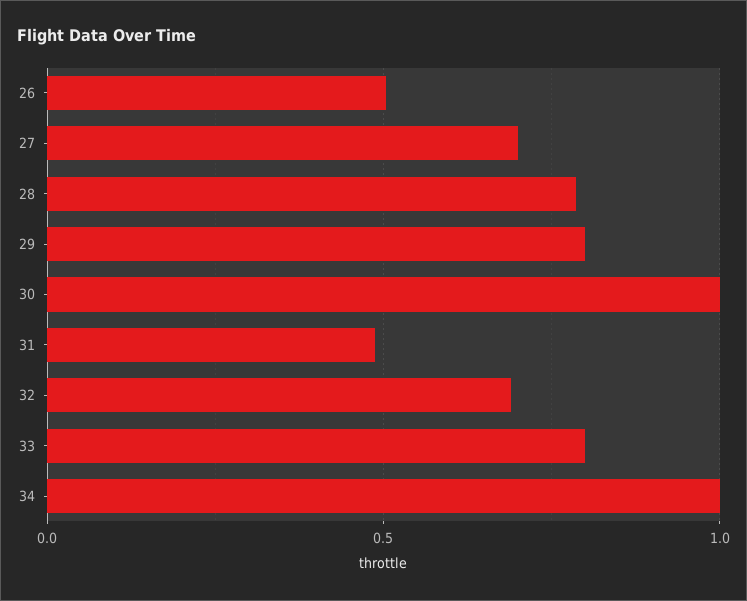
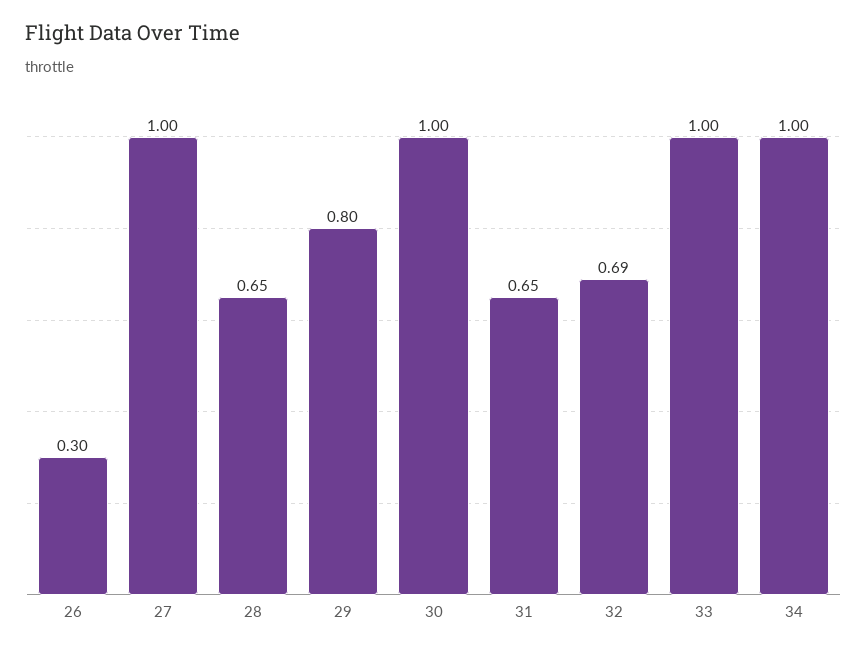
26: 0.5 -> 0.3
27: 0.7 -> 1
28: 0.8 -> 0.65
31: 0.5 -> 0.65
33: 0.8 -> 1

